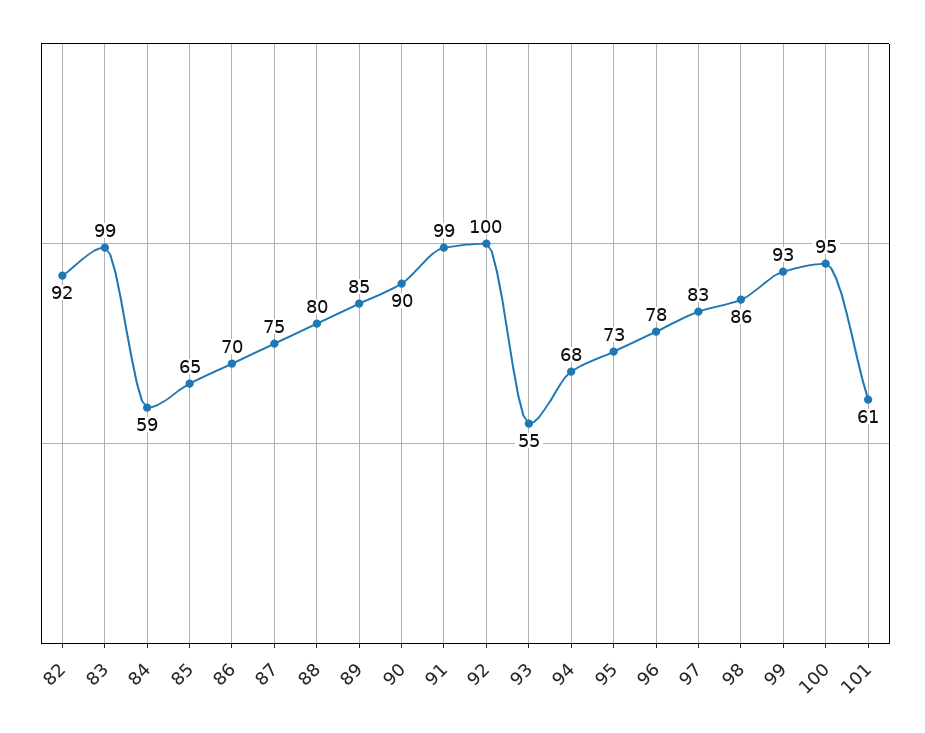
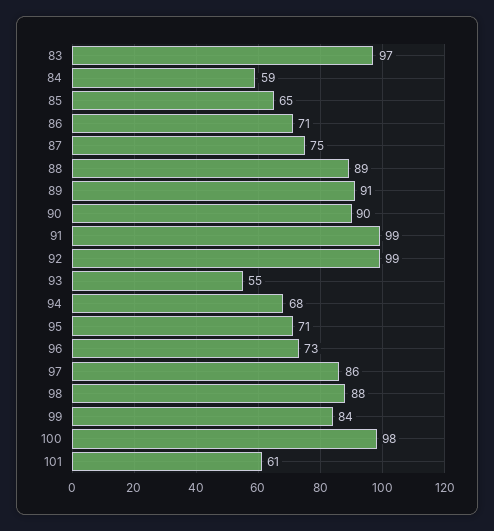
82: 92 -> none
83: 99 -> 97
86: 70 -> 71
88: 80 -> 89
89: 85 -> 91
92: 100 -> 99
95: 73 -> 71
96: 78 -> 73
97: 83 -> 86
98: 86 -> 88
99: 93 -> 84
100: 95 -> 98

